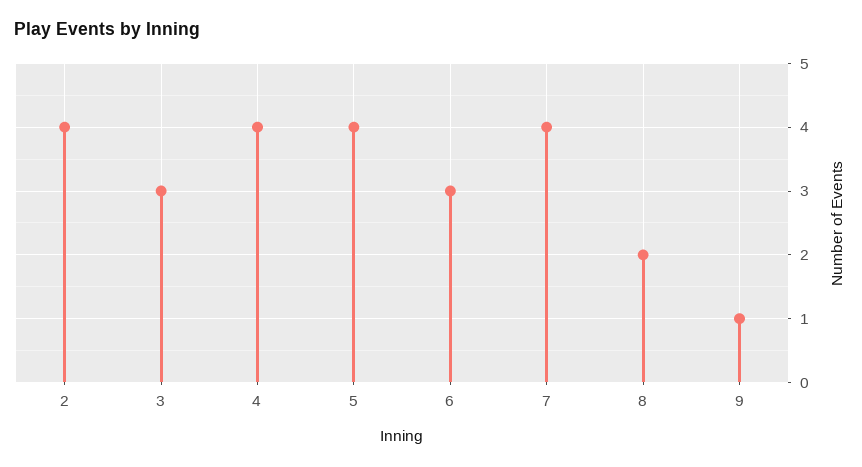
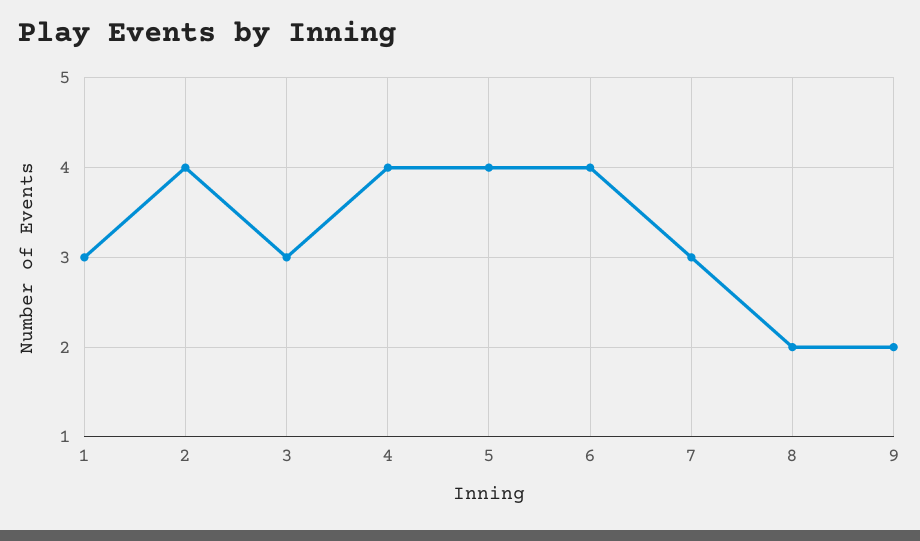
6: 3 -> 4
7: 4 -> 3
9: 1 -> 2
1: none -> 3

